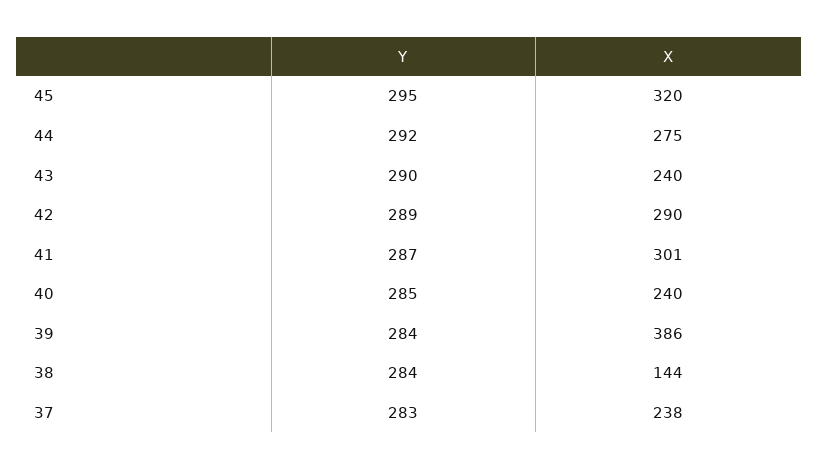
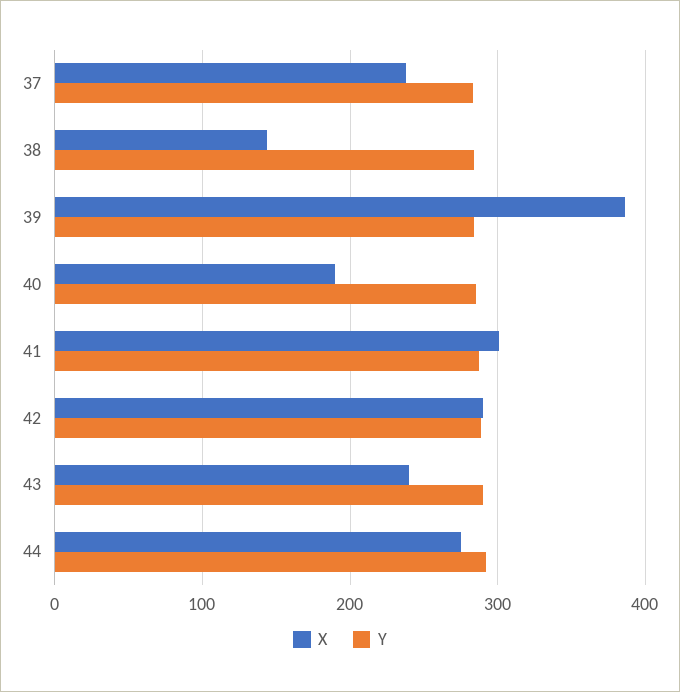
Y, 45: 295 -> none
X, 45: 320 -> none
X, 40: 240 -> 190

